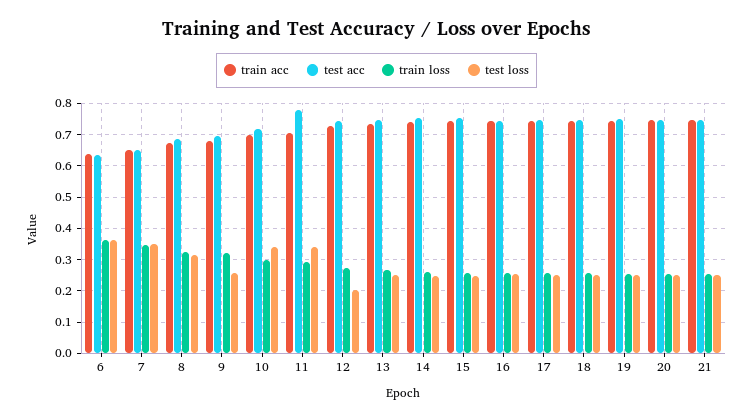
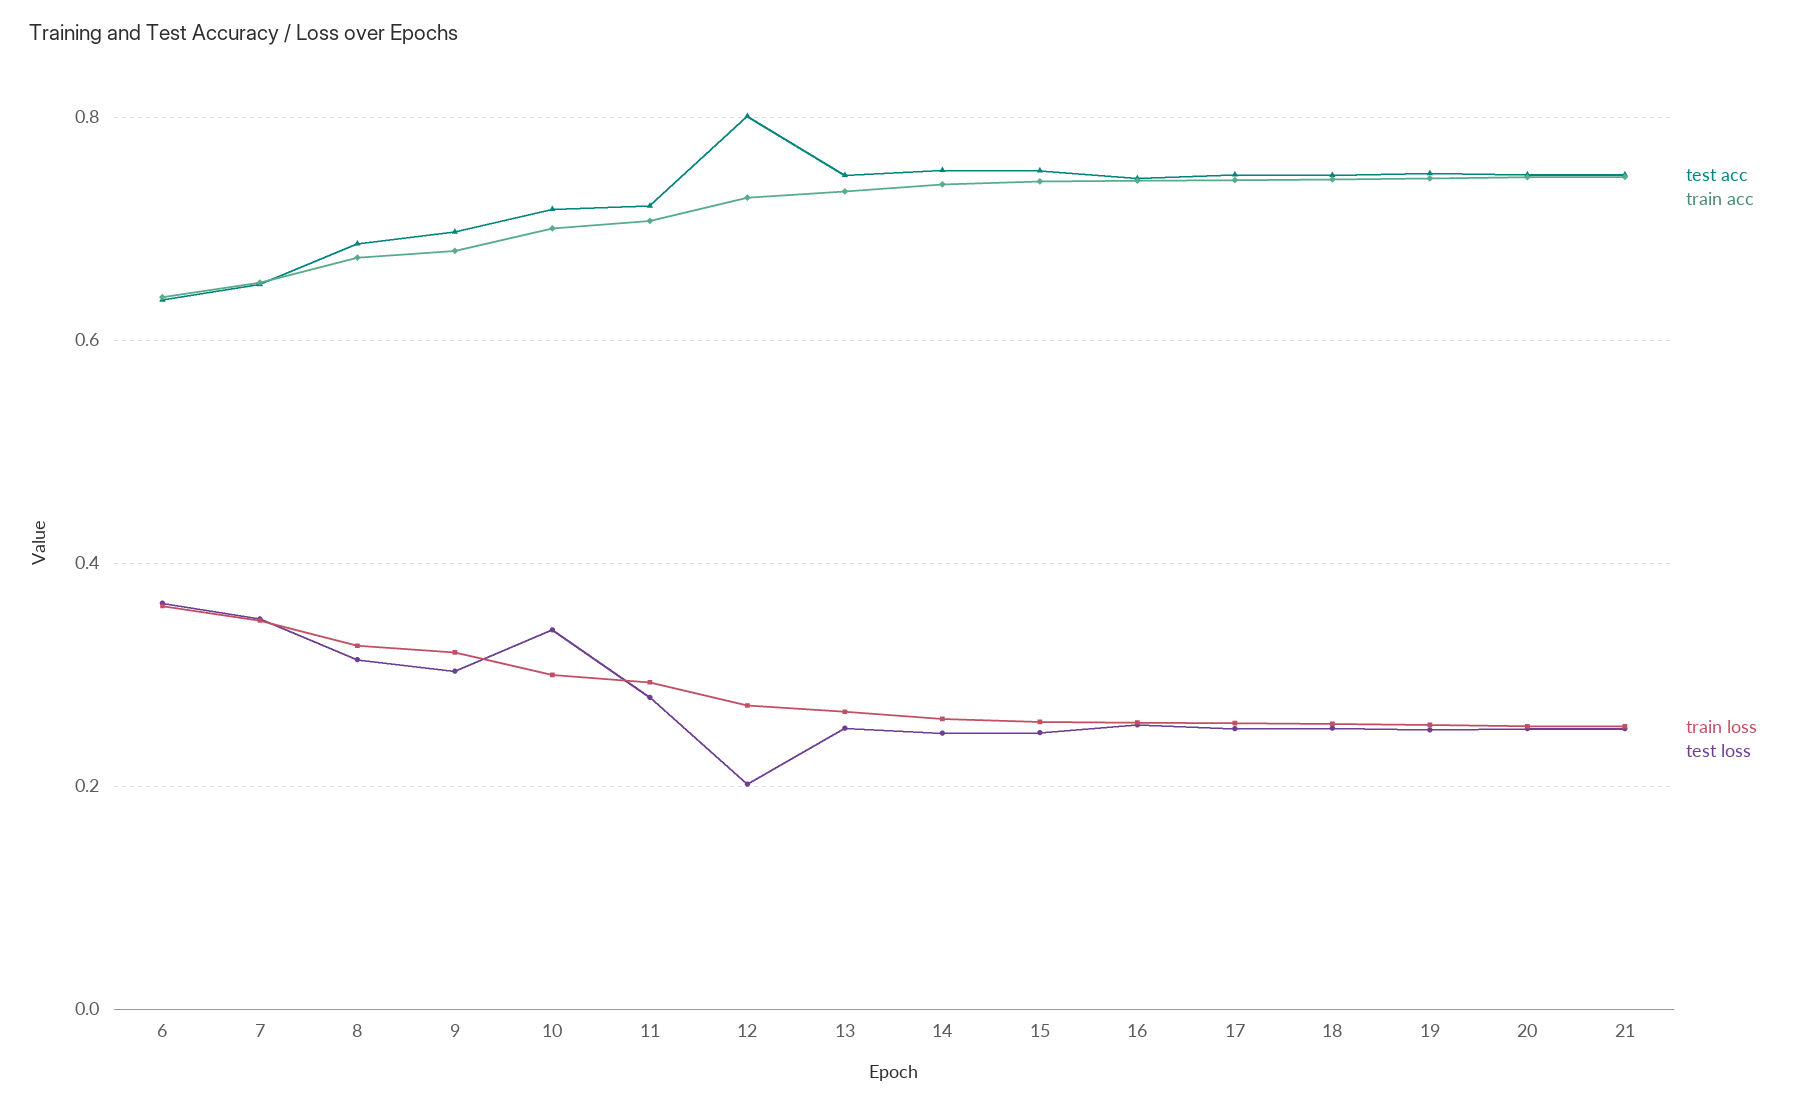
test loss, 9: 0.26 -> 0.3
test acc, 11: 0.78 -> 0.72
test loss, 11: 0.34 -> 0.28
test acc, 12: 0.74 -> 0.8

